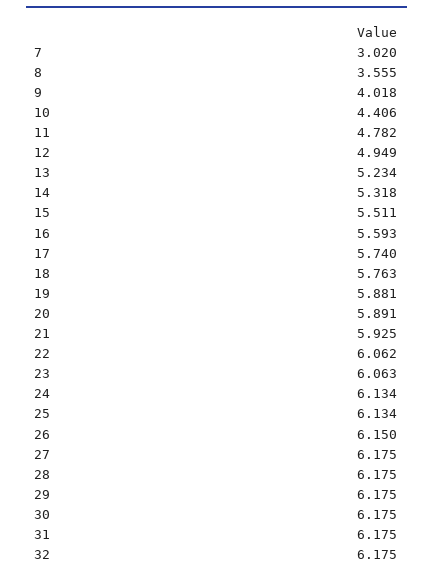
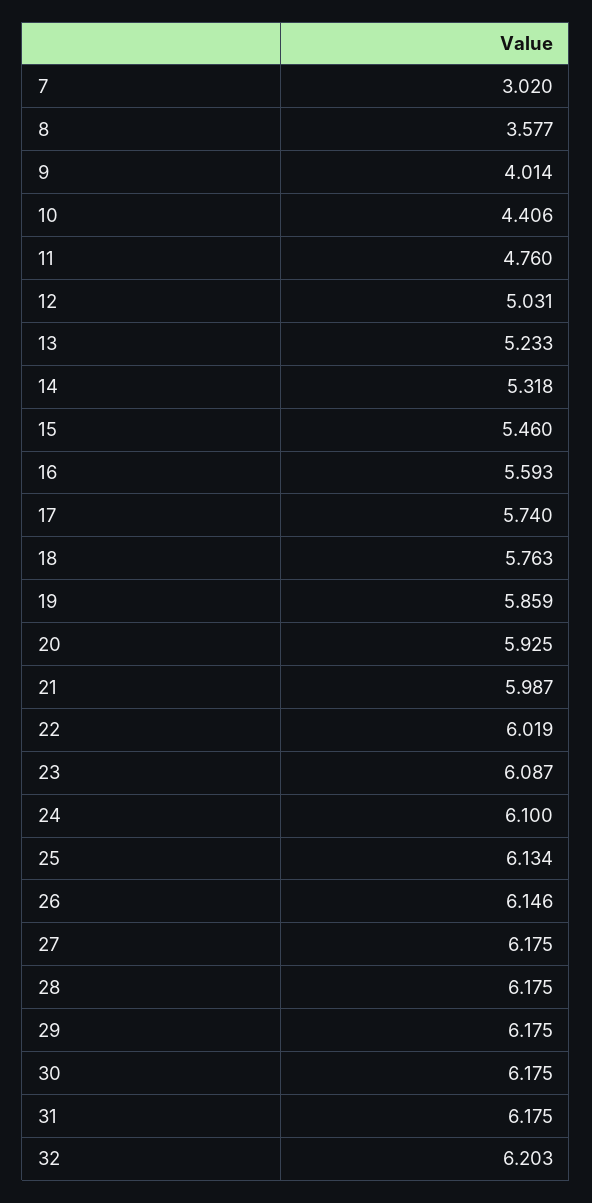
8: 3.555 -> 3.577
9: 4.018 -> 4.014
11: 4.782 -> 4.76
12: 4.949 -> 5.031
13: 5.234 -> 5.233
15: 5.511 -> 5.46
19: 5.881 -> 5.859
20: 5.891 -> 5.925
21: 5.925 -> 5.987
22: 6.062 -> 6.019
23: 6.063 -> 6.087
24: 6.134 -> 6.1
26: 6.15 -> 6.146
32: 6.175 -> 6.203

